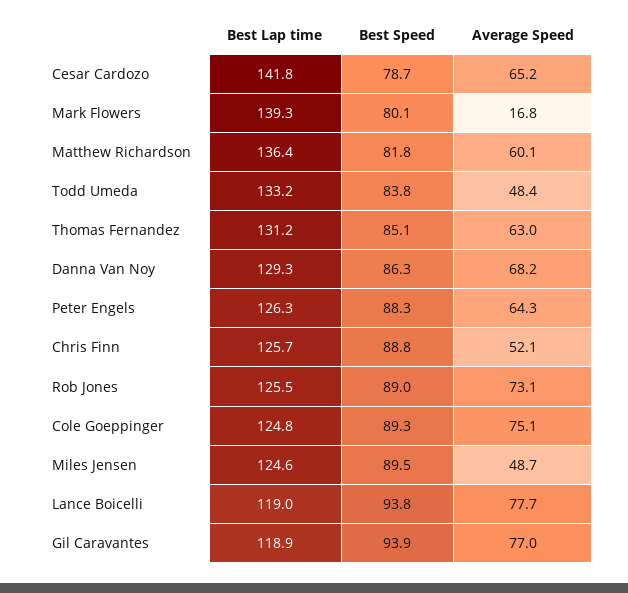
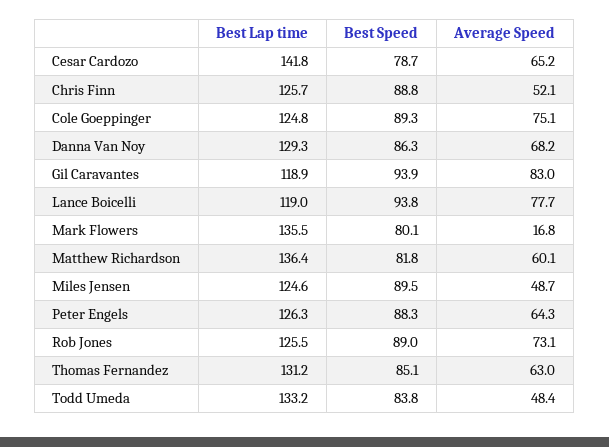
Best Lap time, Mark Flowers: 139.3 -> 135.5
Average Speed, Gil Caravantes: 77 -> 83

